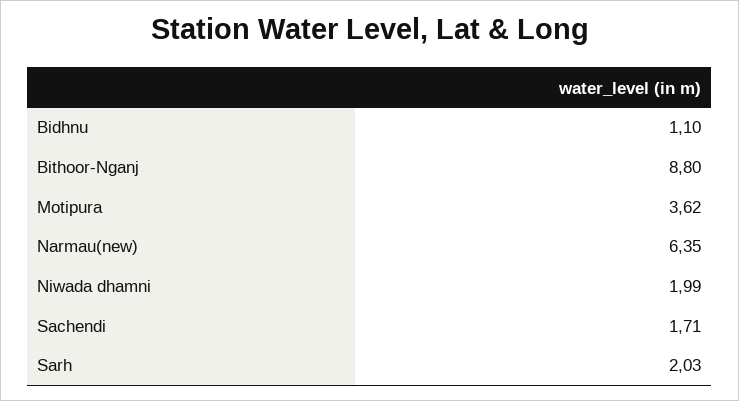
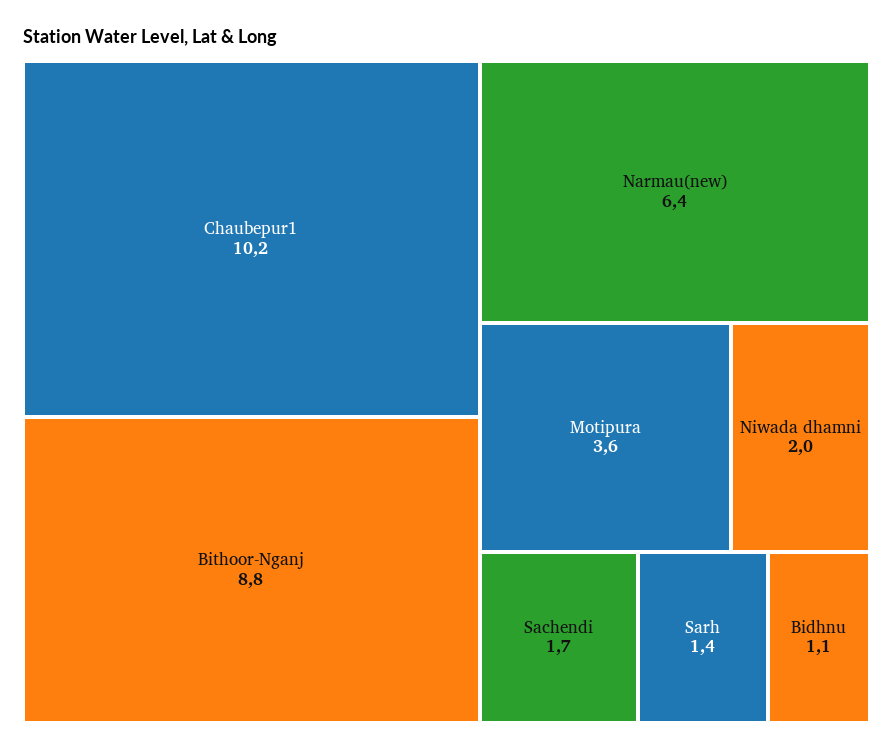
Sarh: 2.03 -> 1.4
Chaubepur1: none -> 10.2

